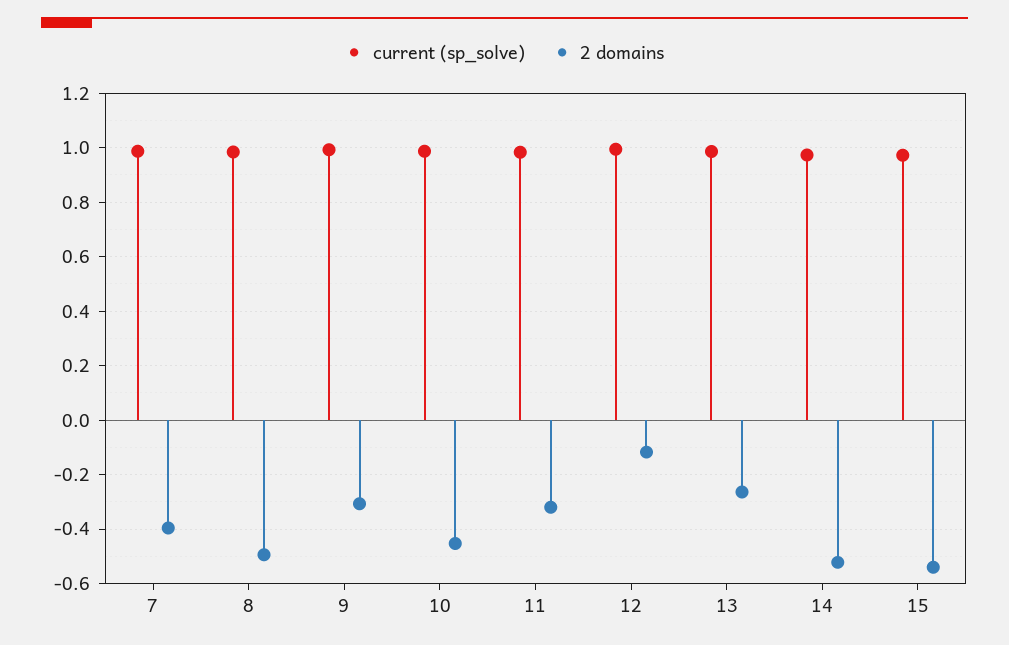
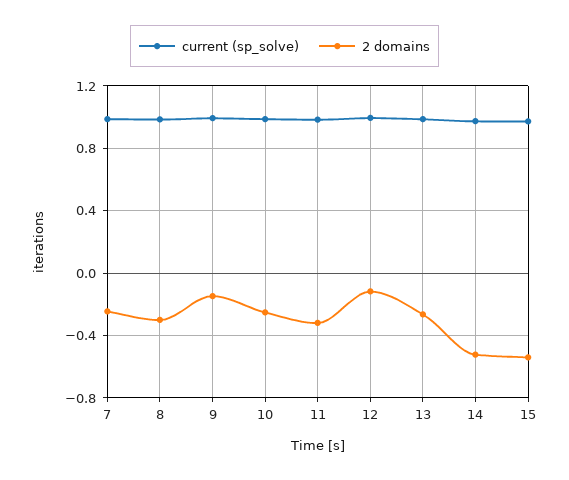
2 domains, 7: -0.4 -> -0.25
2 domains, 8: -0.5 -> -0.3
2 domains, 9: -0.3 -> -0.15
2 domains, 10: -0.45 -> -0.25

